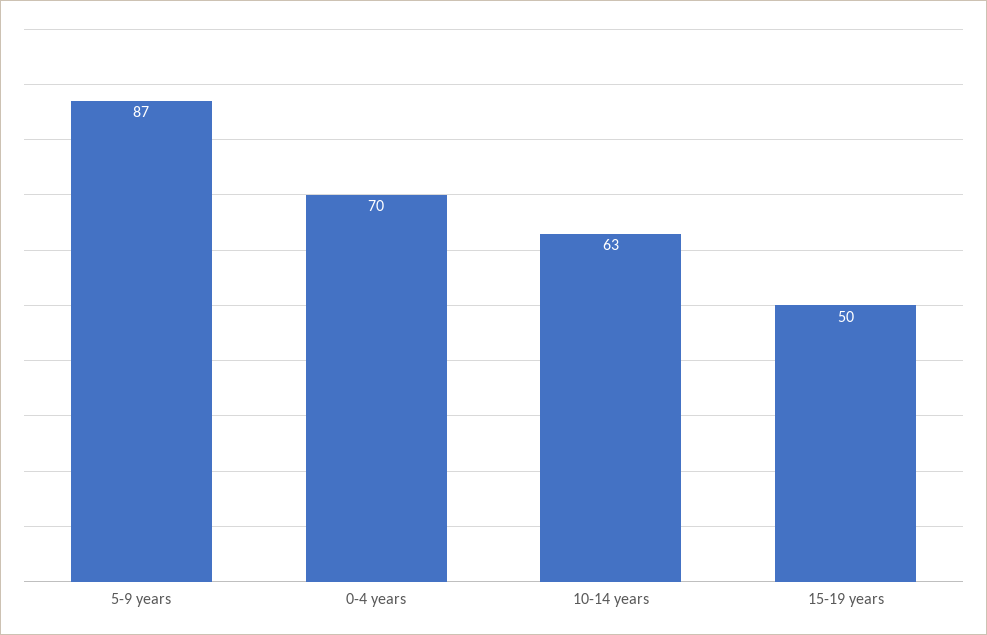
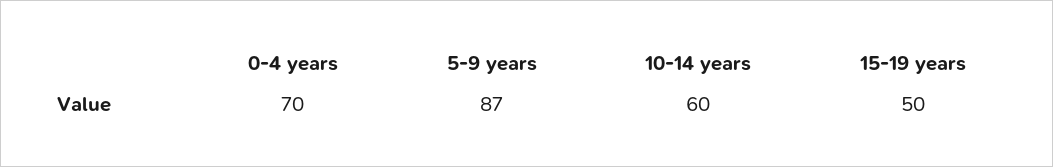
10-14 years: 63 -> 60

